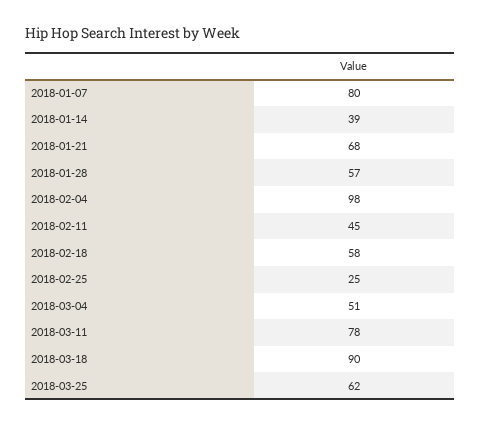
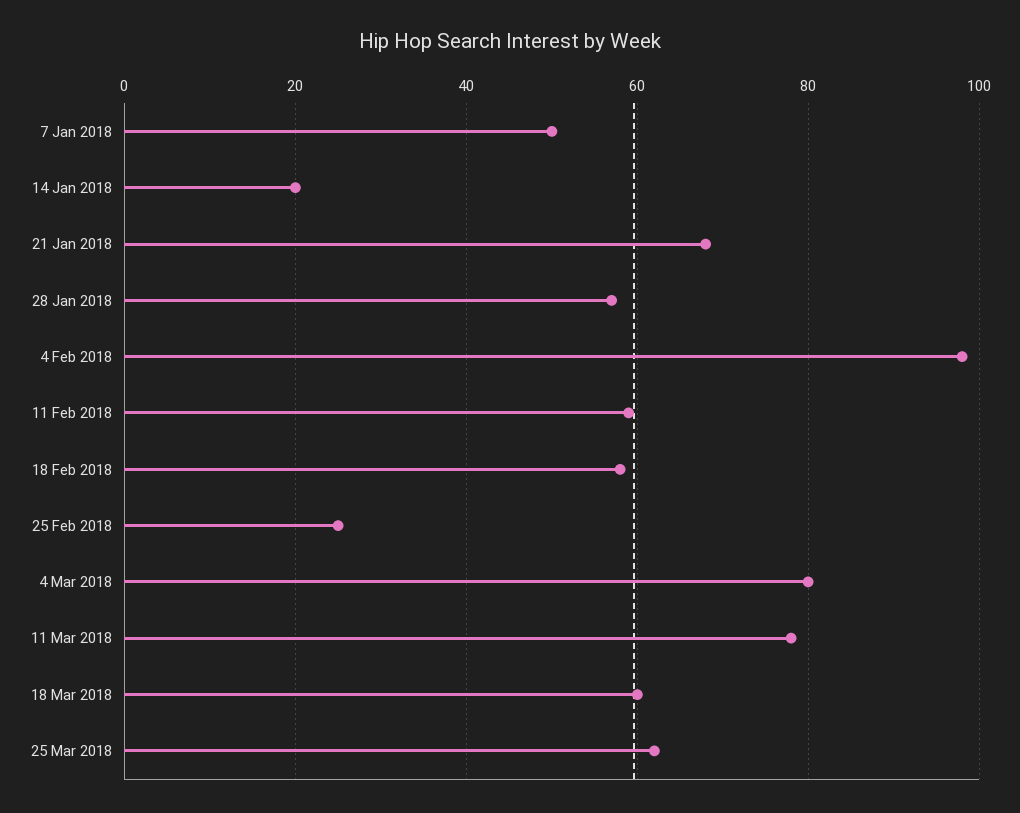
2018-01-07: 80 -> 50
2018-01-14: 39 -> 20
2018-02-11: 45 -> 60
2018-03-04: 51 -> 80
2018-03-18: 90 -> 60

